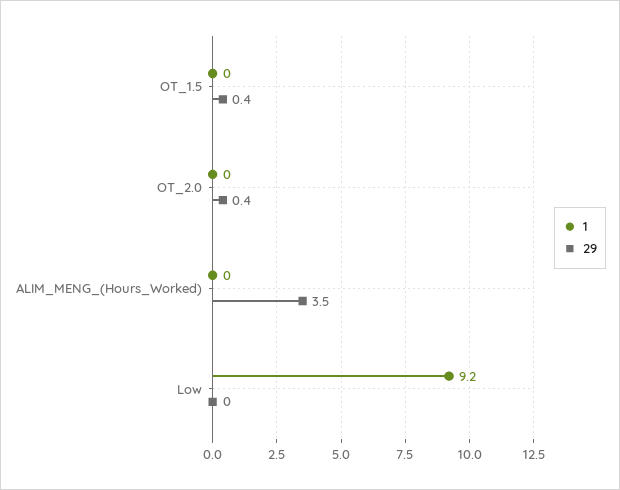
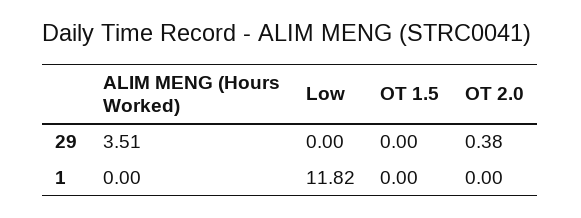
29, OT_1.5: 0.4 -> 0
1, Low: 9.2 -> 11.82

